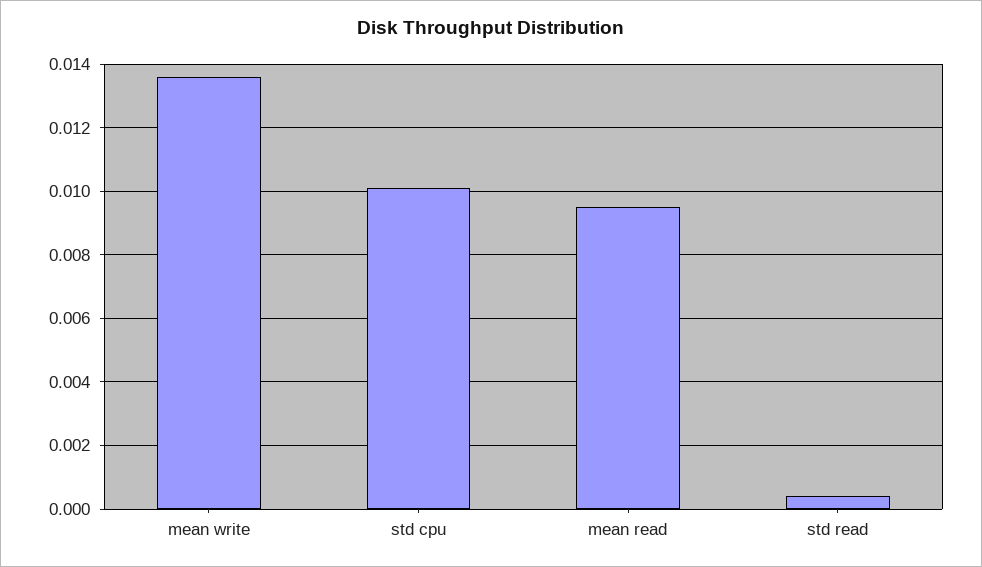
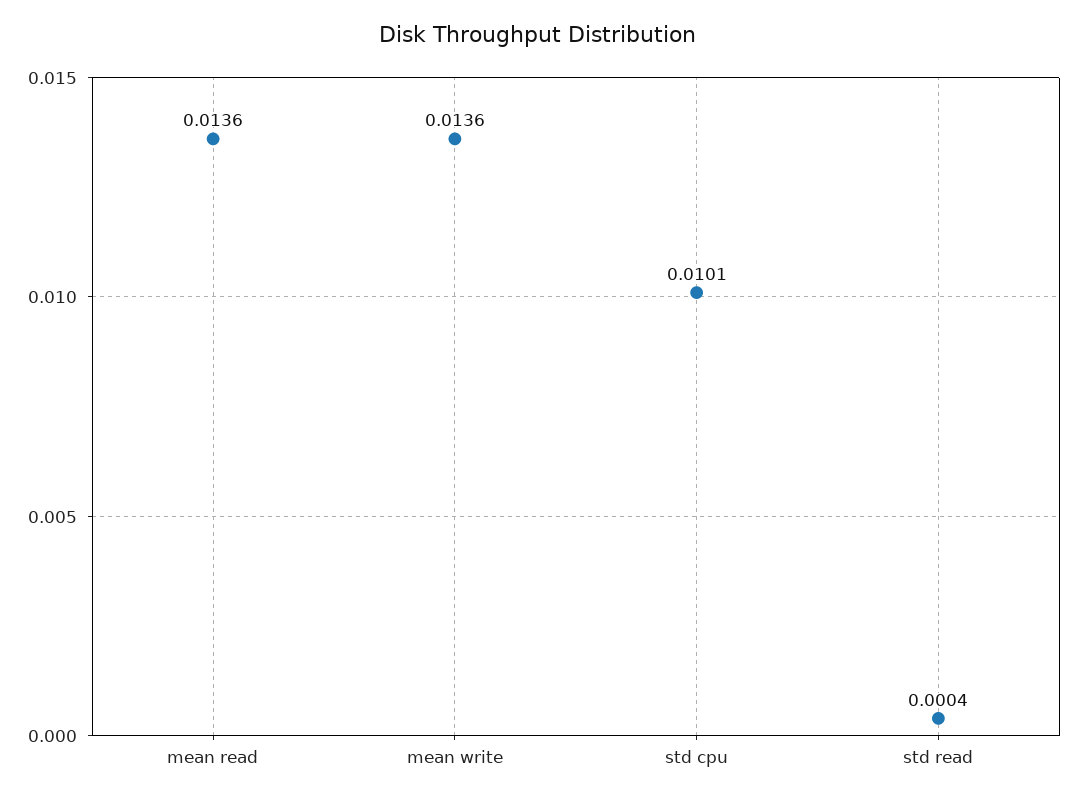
mean read: 0.0095 -> 0.0136

